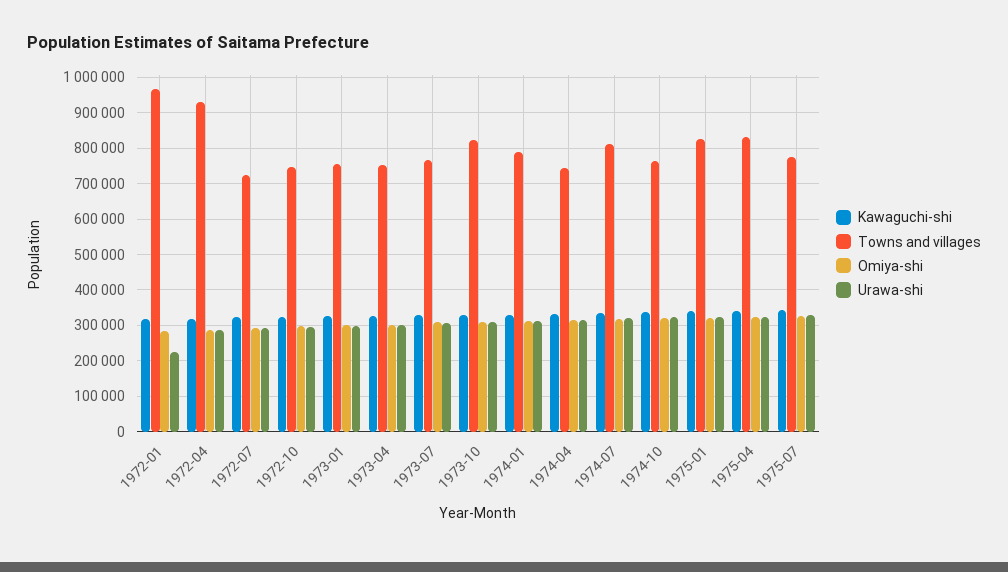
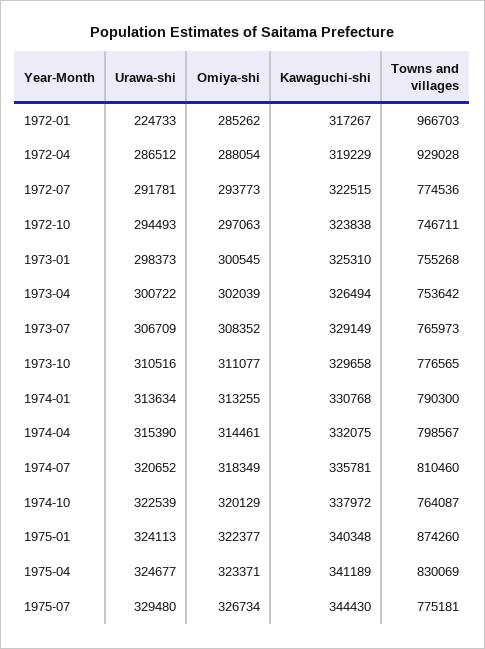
Towns and villages, 1972-07: 720000 -> 774536
Towns and villages, 1973-10: 820000 -> 776565
Towns and villages, 1974-04: 740000 -> 798567
Towns and villages, 1975-01: 820000 -> 874260

